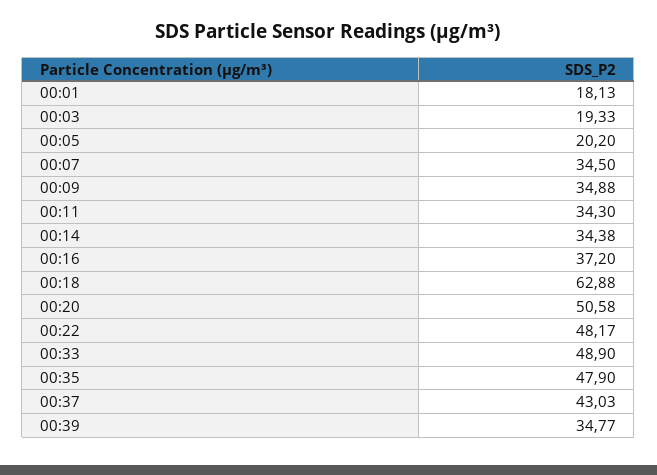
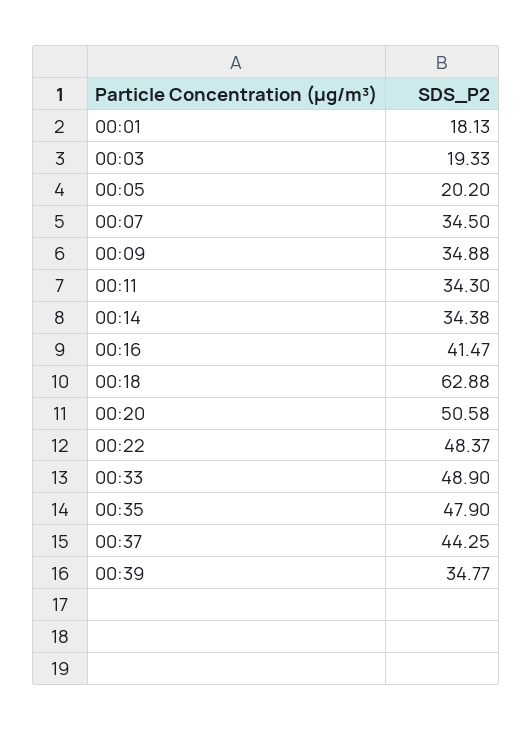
00:16: 37.2 -> 41.47
00:22: 48.17 -> 48.37
00:37: 43.03 -> 44.25

